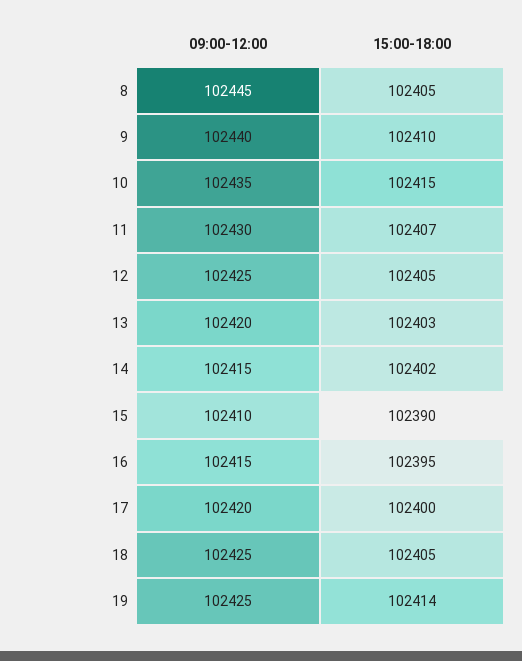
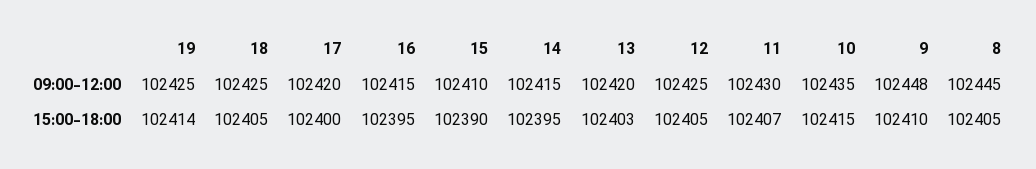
09:00-12:00, 9: 102440 -> 102448
15:00-18:00, 14: 102402 -> 102395

